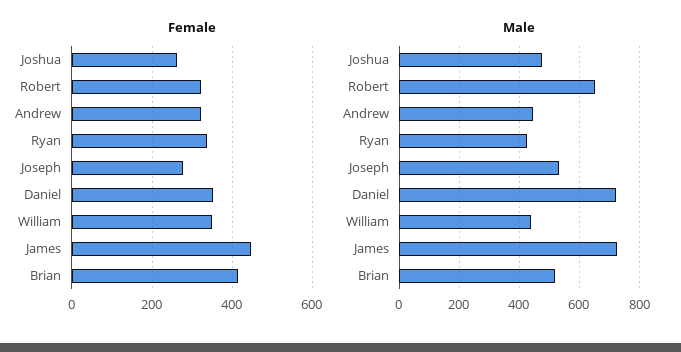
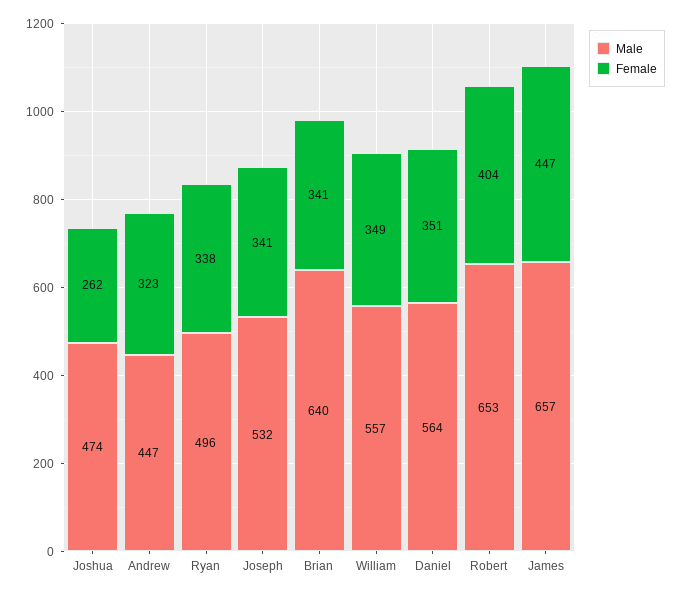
Female, Robert: 320 -> 404
Female, Joseph: 280 -> 341
Female, Brian: 420 -> 341
Male, Ryan: 420 -> 496
Male, Daniel: 720 -> 564
Male, William: 440 -> 557
Male, James: 720 -> 657
Male, Brian: 520 -> 640

